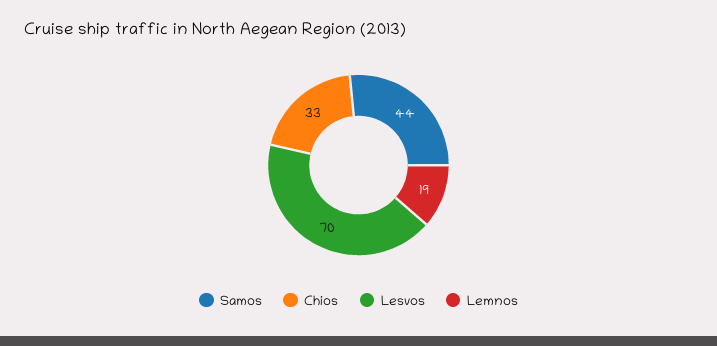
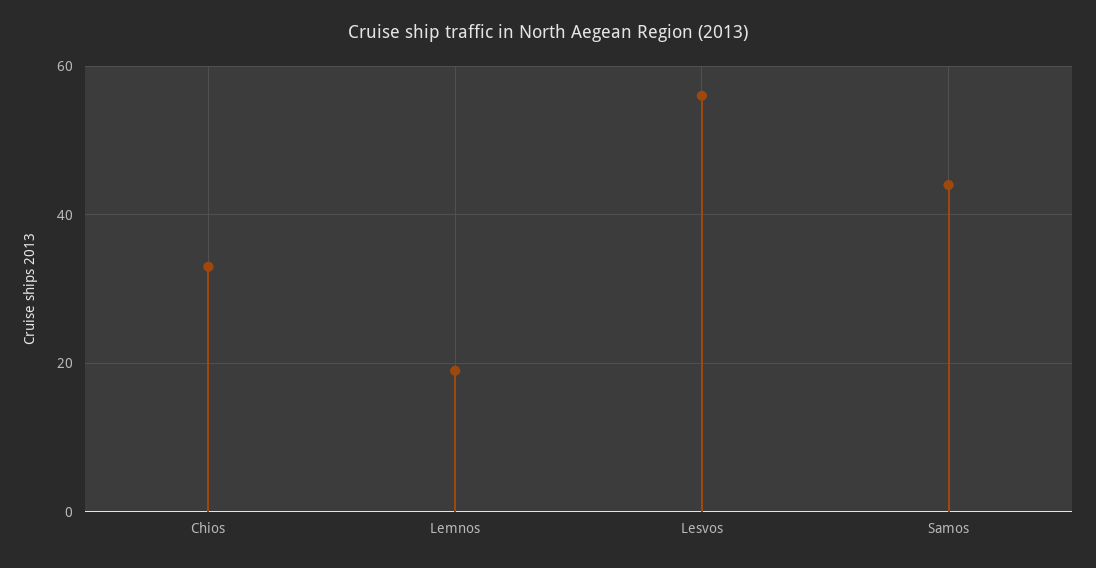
Lesvos: 70 -> 55

